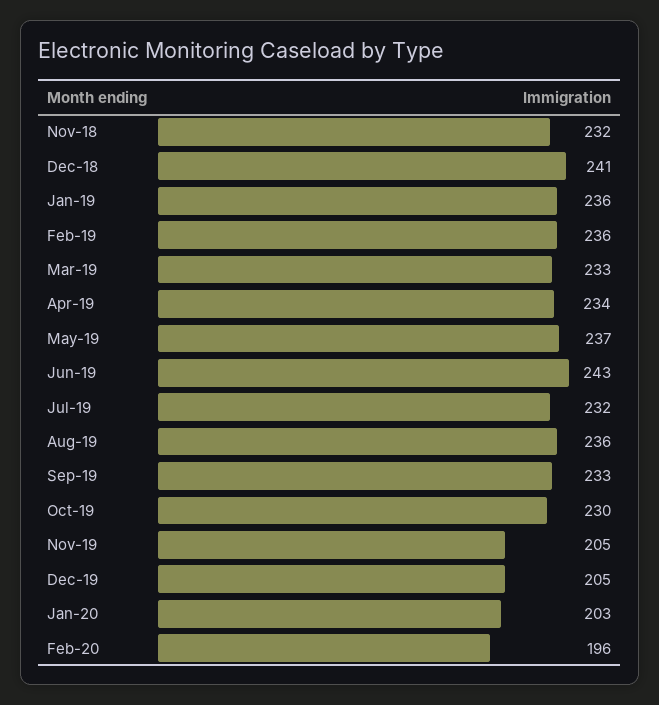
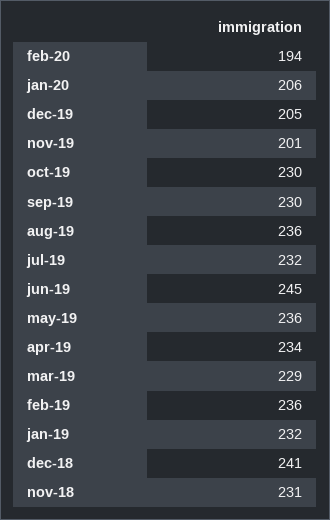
Nov-18: 232 -> 231
Jan-19: 236 -> 232
Mar-19: 233 -> 229
May-19: 237 -> 236
Jun-19: 243 -> 245
Sep-19: 233 -> 230
Nov-19: 205 -> 201
Jan-20: 203 -> 206
Feb-20: 196 -> 194

